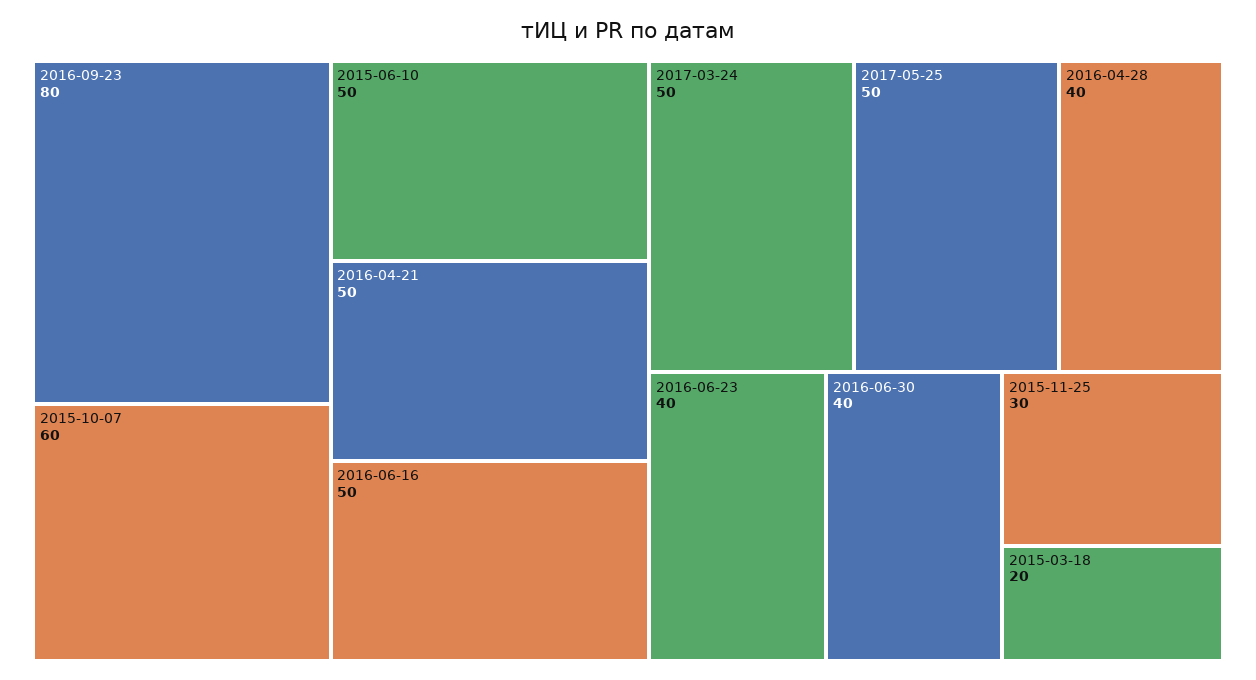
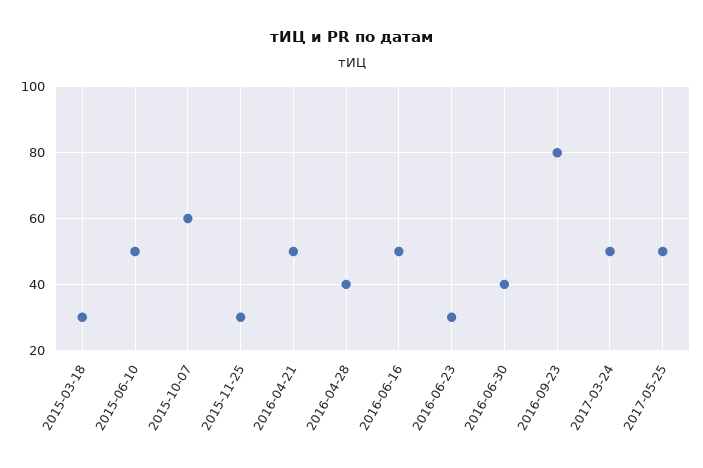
2016-06-23: 40 -> 30
2015-03-18: 20 -> 30

